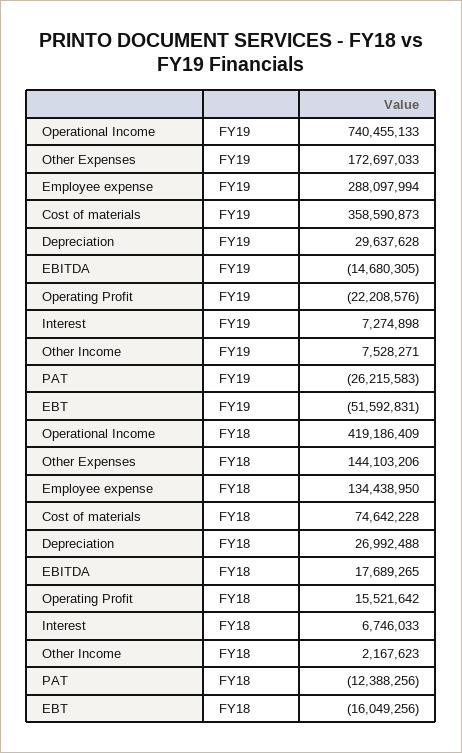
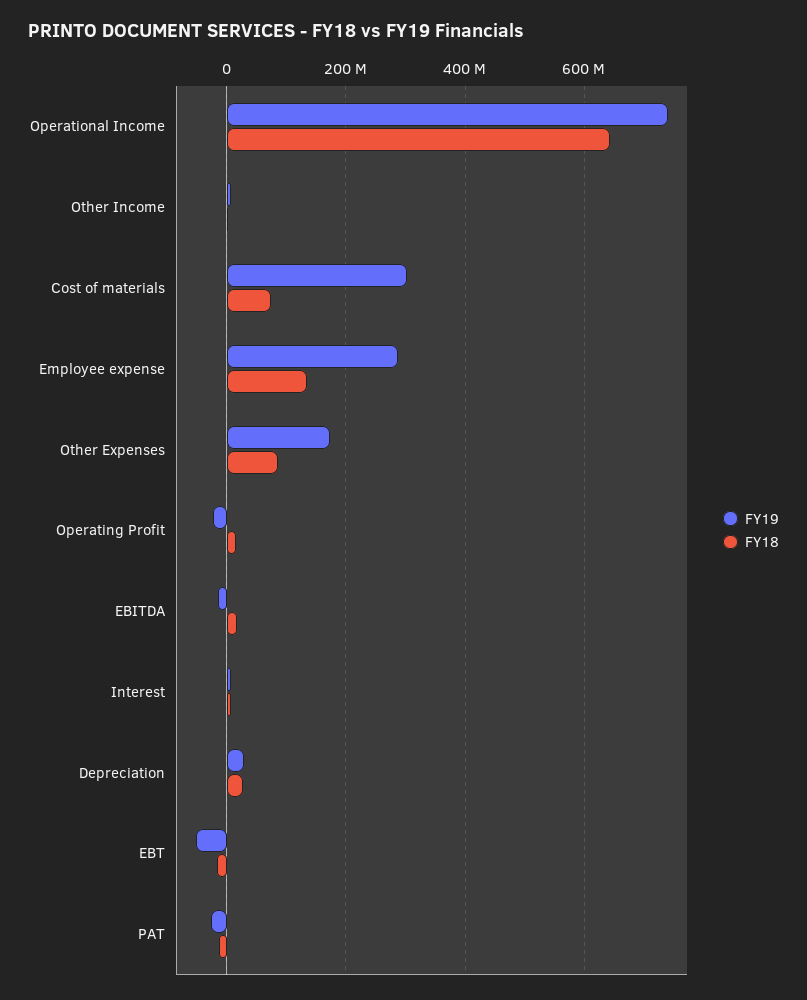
FY19, Cost of materials: 358590873 -> 300000000
FY18, Operational Income: 419186409 -> 640000000
FY18, Other Expenses: 144103206 -> 80000000

